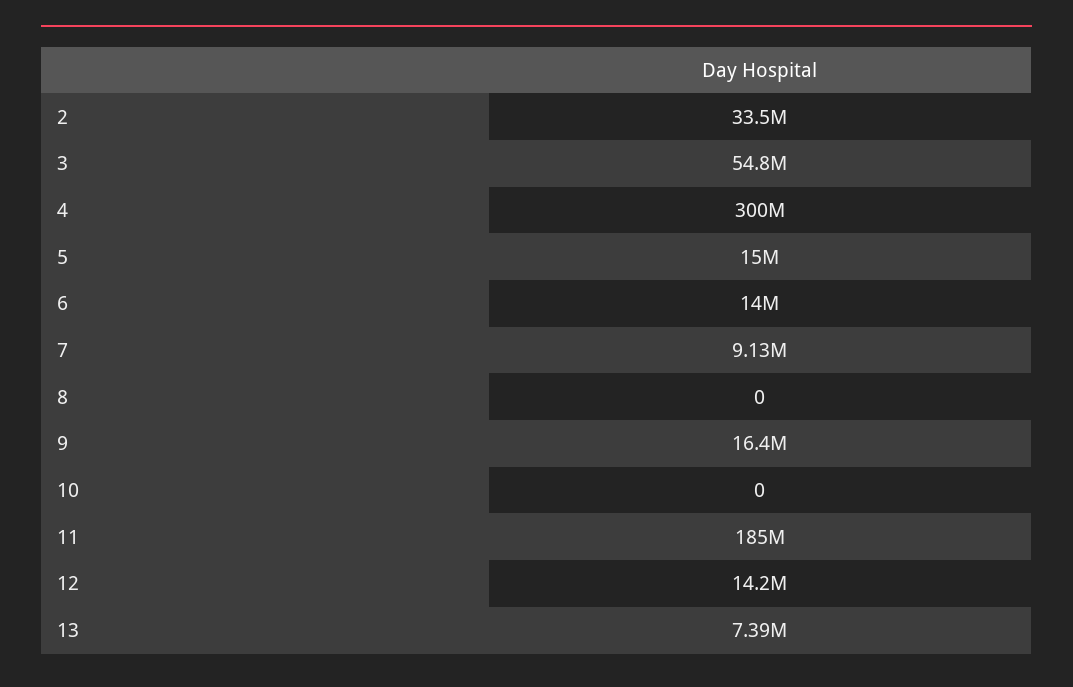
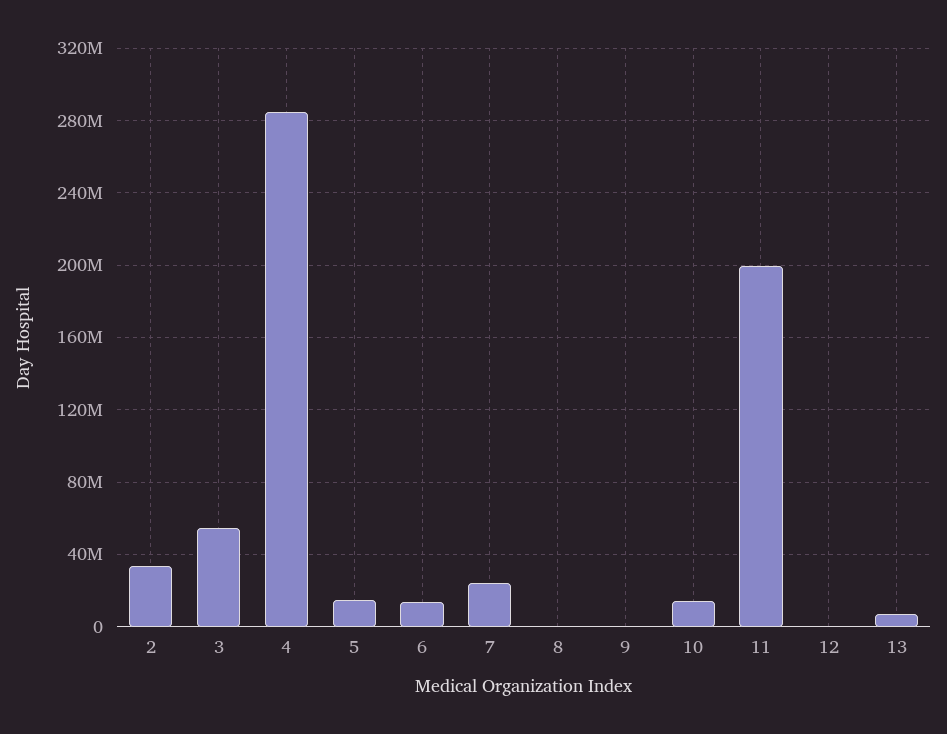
4: 300000000 -> 285000000
7: 9130000 -> 25000000
9: 16400000 -> 0
10: 0 -> 15000000
11: 185000000 -> 200000000
12: 14200000 -> 0

